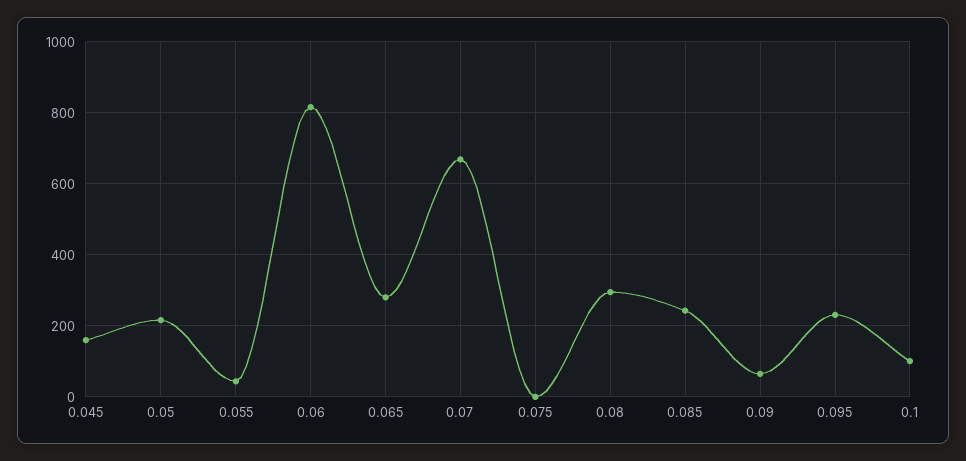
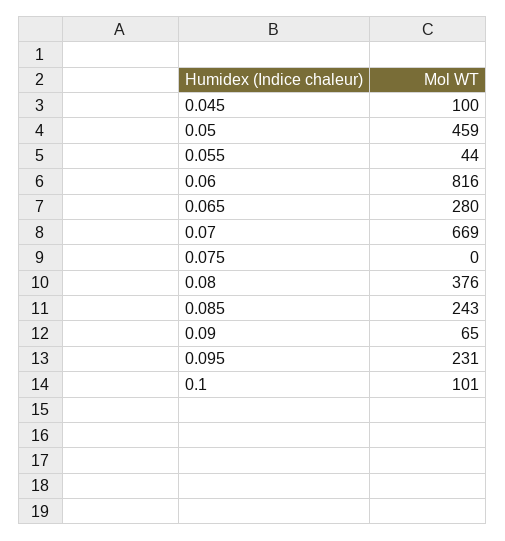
0.045: 160 -> 100
0.05: 220 -> 459
0.08: 300 -> 376

